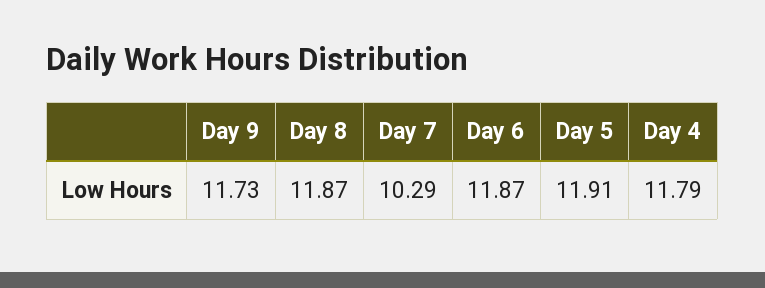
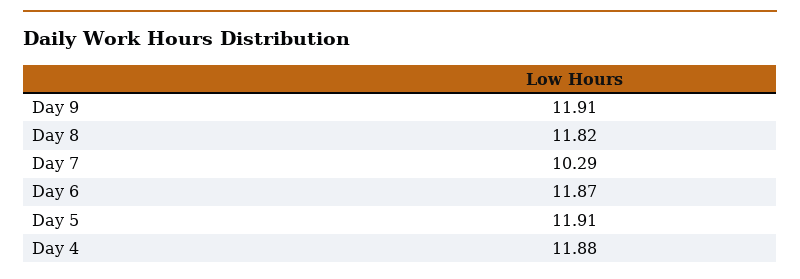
Day 9: 11.73 -> 11.91
Day 8: 11.87 -> 11.82
Day 4: 11.79 -> 11.88

